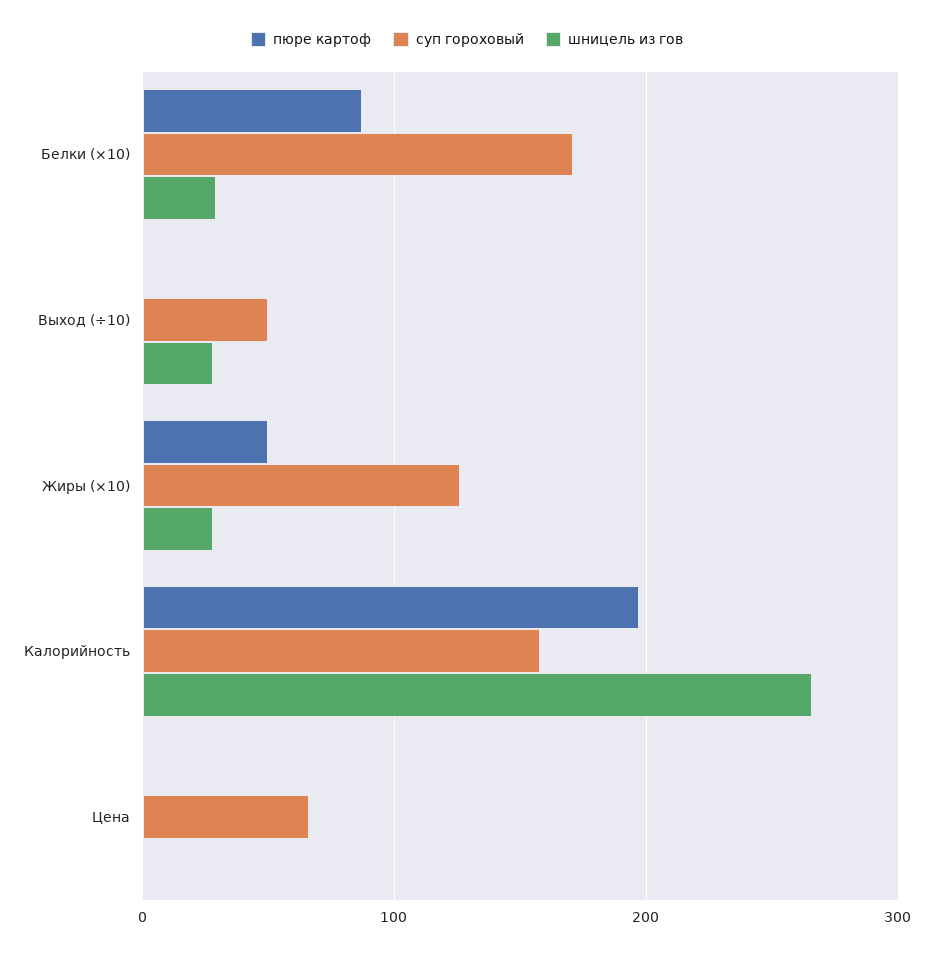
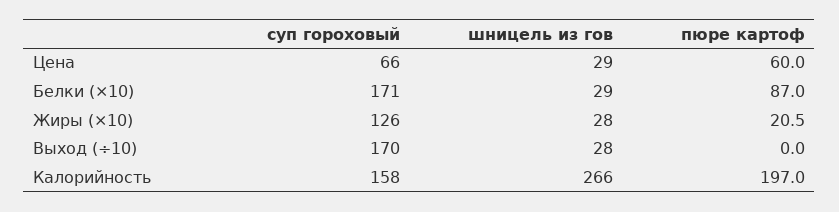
суп гороховый, Выход (÷10): 50 -> 170
пюре картоф, Жиры (×10): 50 -> 20.5
пюре картоф, Цена: 0 -> 60
шницель из гов, Цена: 0 -> 29

